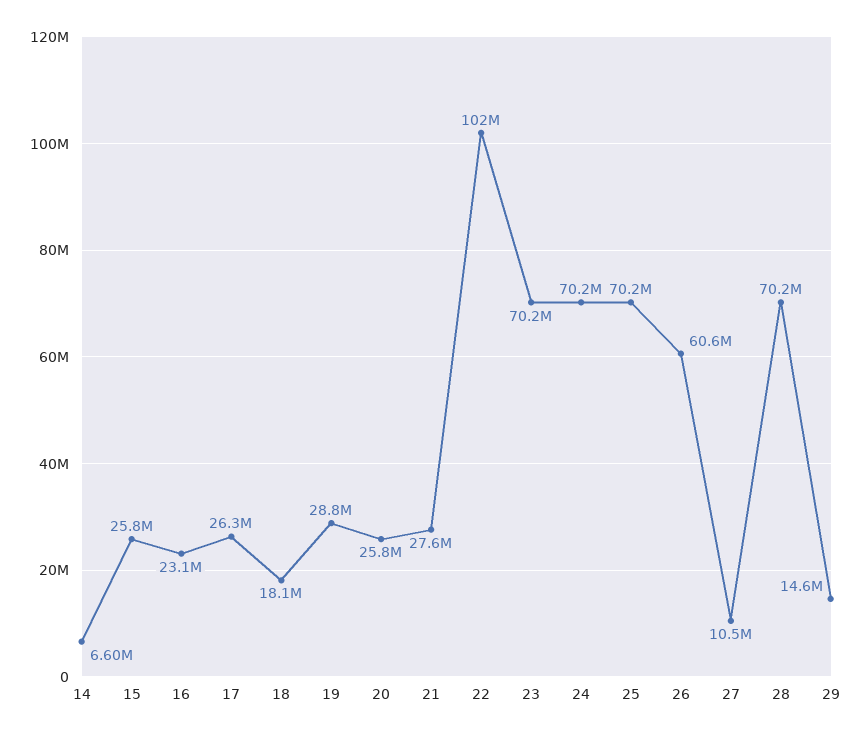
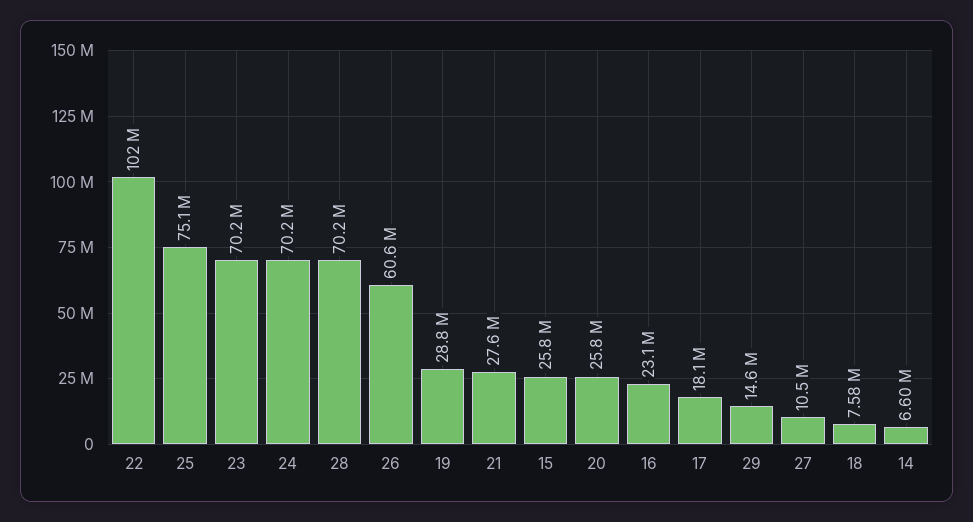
17: 26300000 -> 18100000
18: 18100000 -> 7580000
25: 70200000 -> 75100000

